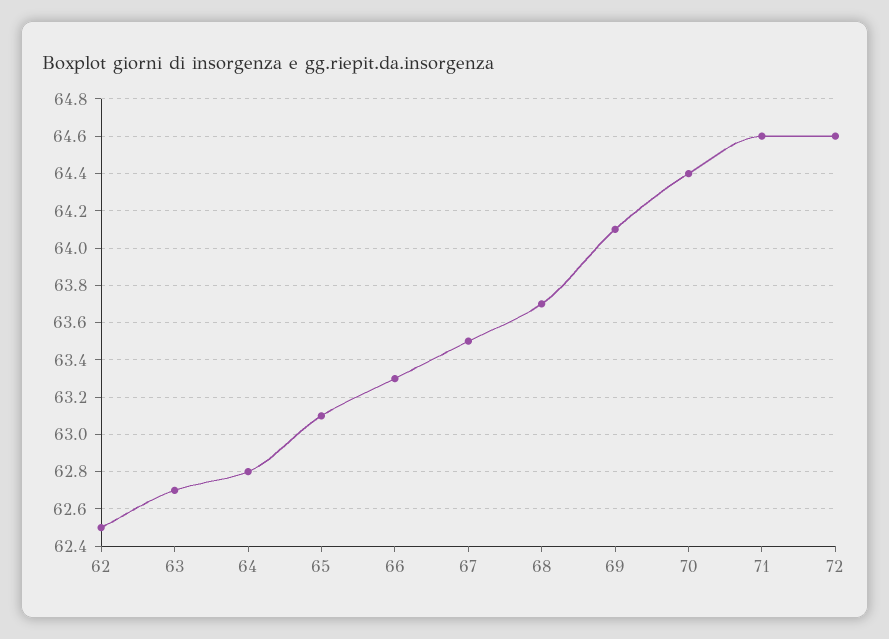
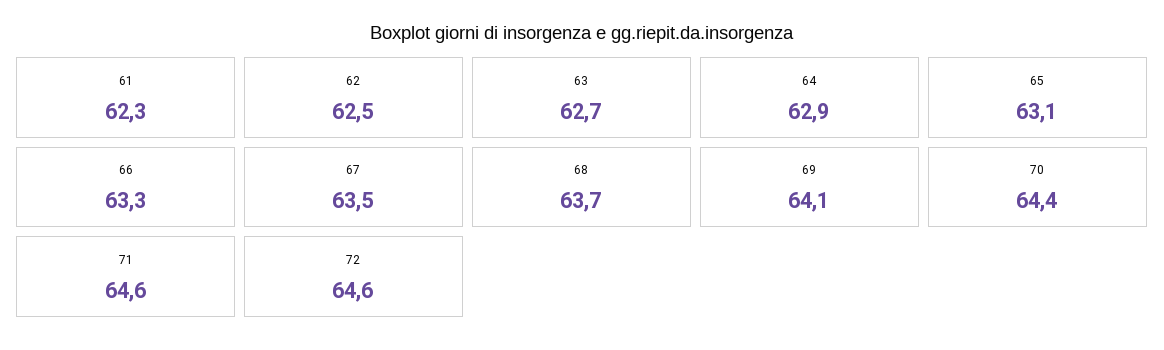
64: 62.8 -> 62.9
61: none -> 62.3

